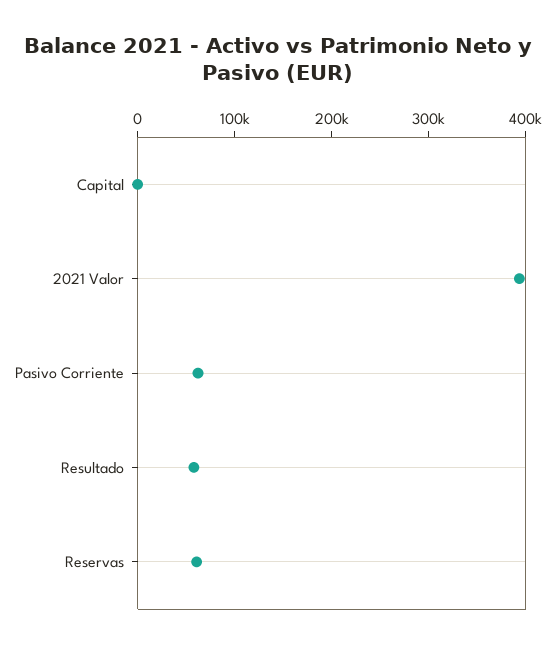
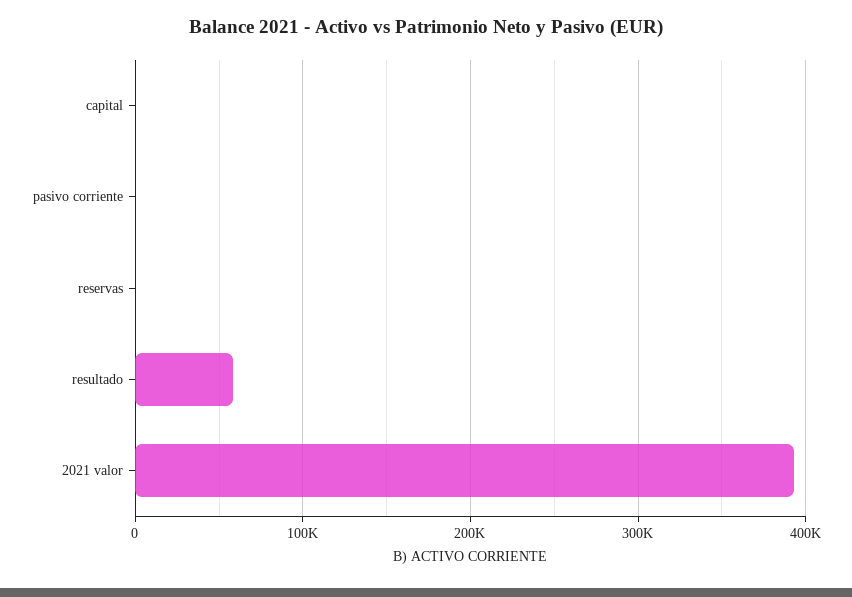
Pasivo Corriente: 60000 -> 0
Reservas: 60000 -> 0

